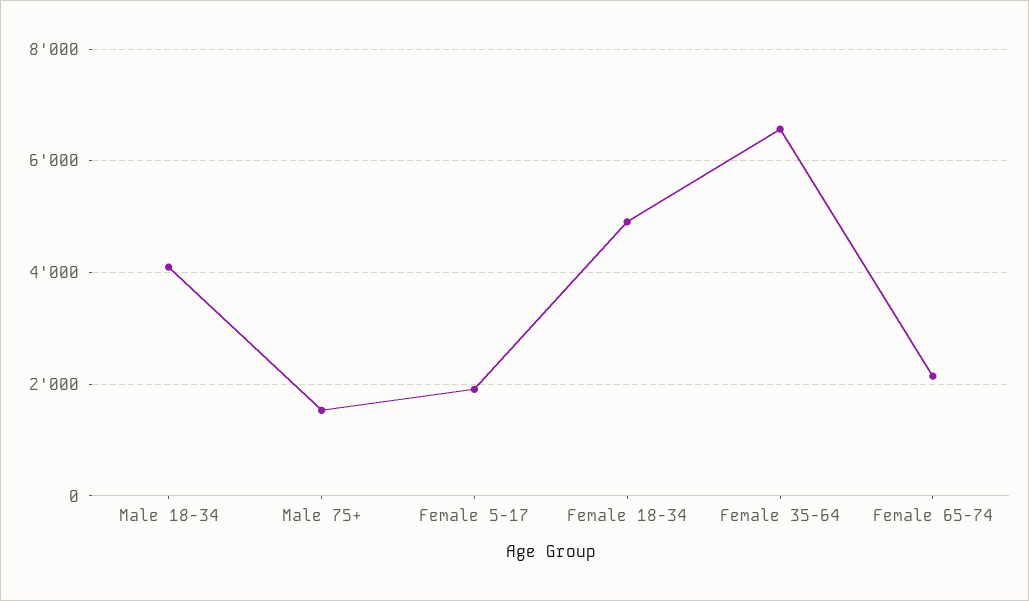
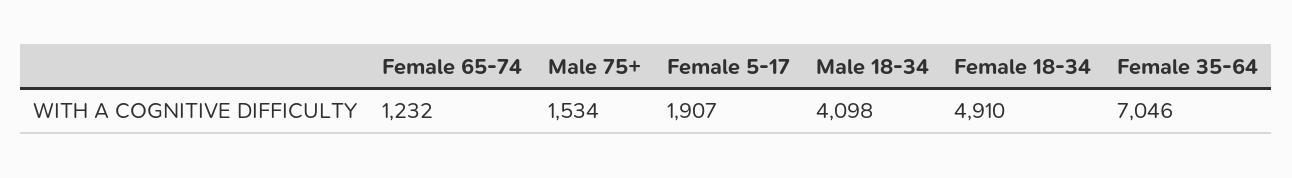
Female 35-64: 6600 -> 7046
Female 65-74: 2200 -> 1232

